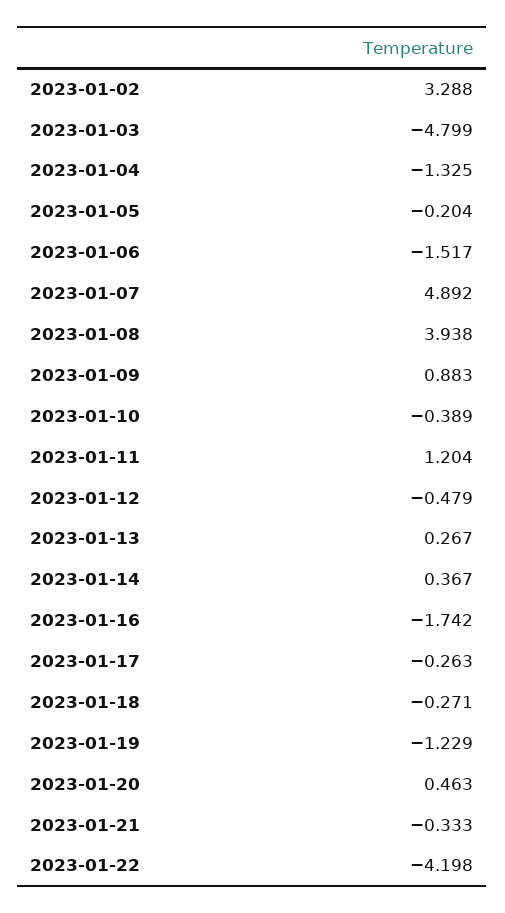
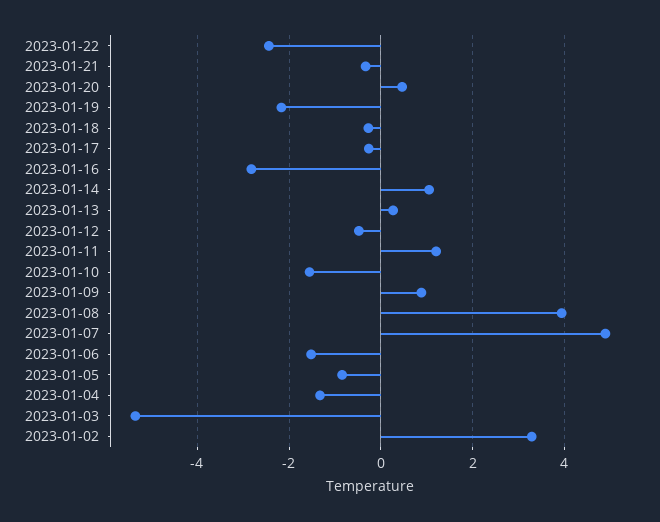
2023-01-03: -4.799 -> -5.4
2023-01-05: -0.204 -> -0.8
2023-01-10: -0.389 -> -1.6
2023-01-14: 0.367 -> 1
2023-01-16: -1.742 -> -2.8
2023-01-19: -1.229 -> -2.2
2023-01-22: -4.198 -> -2.4

